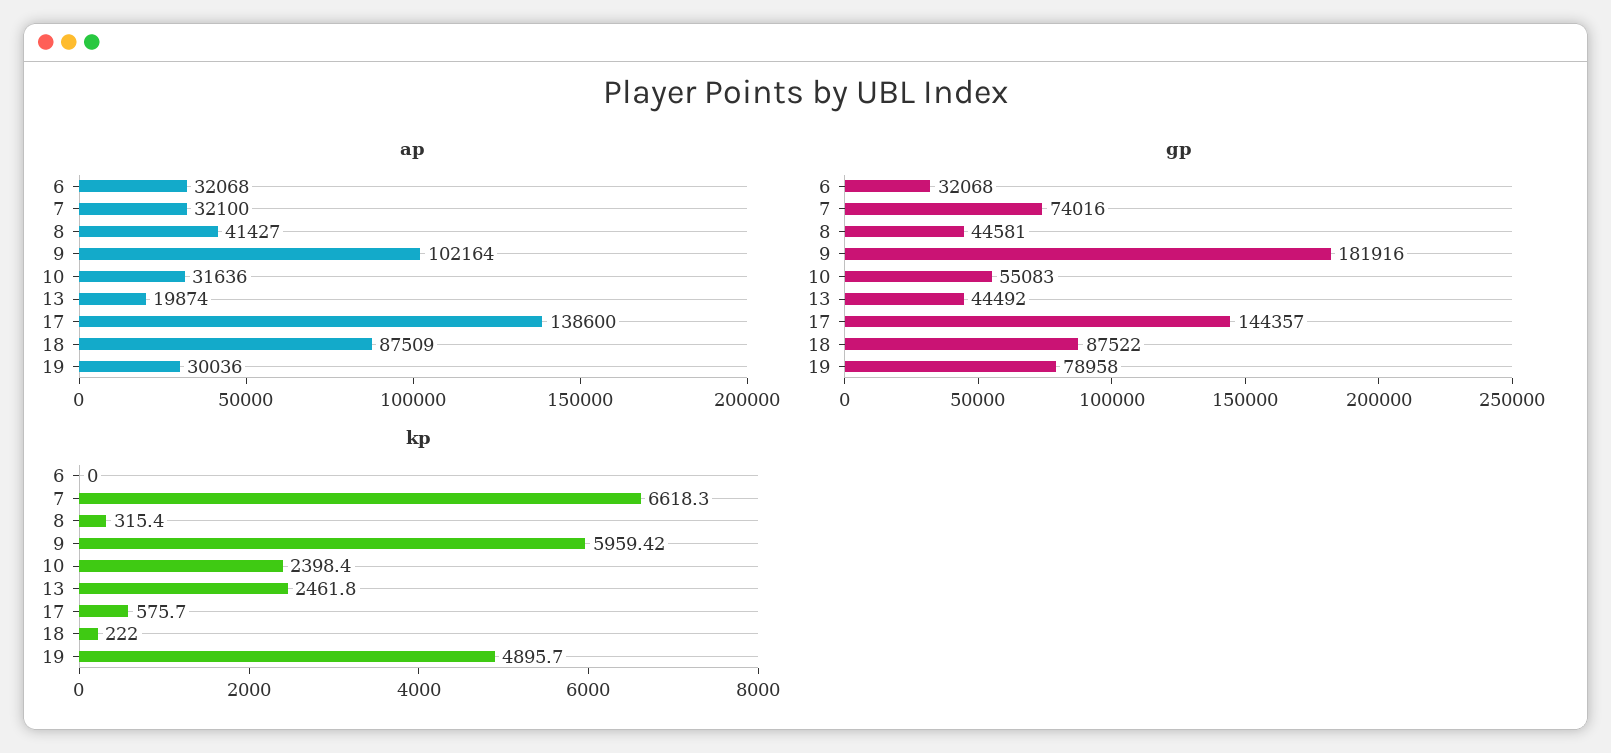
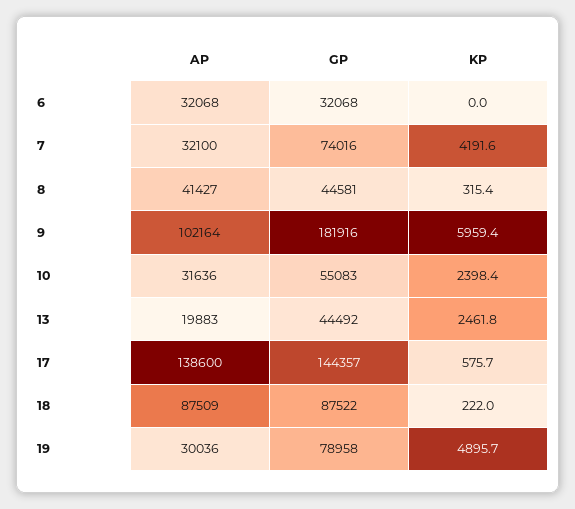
ap, 13: 19874 -> 19883
kp, 7: 6618.3 -> 4191.6

